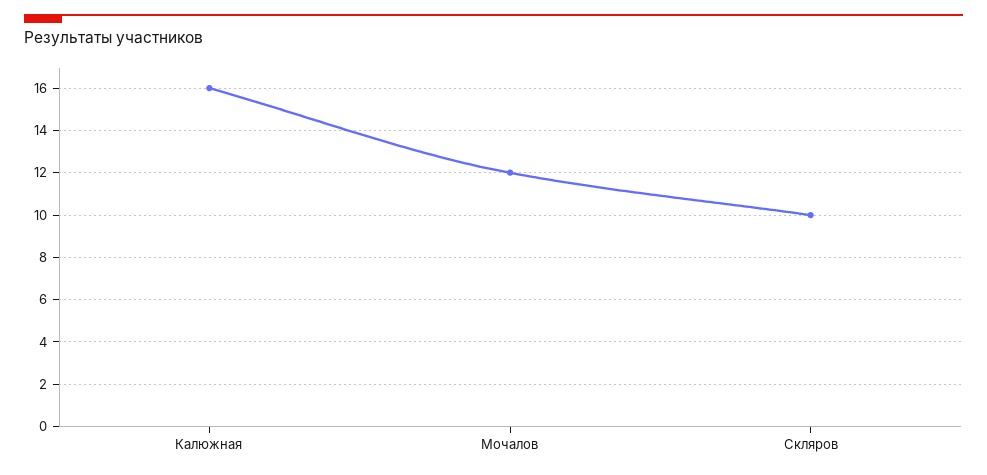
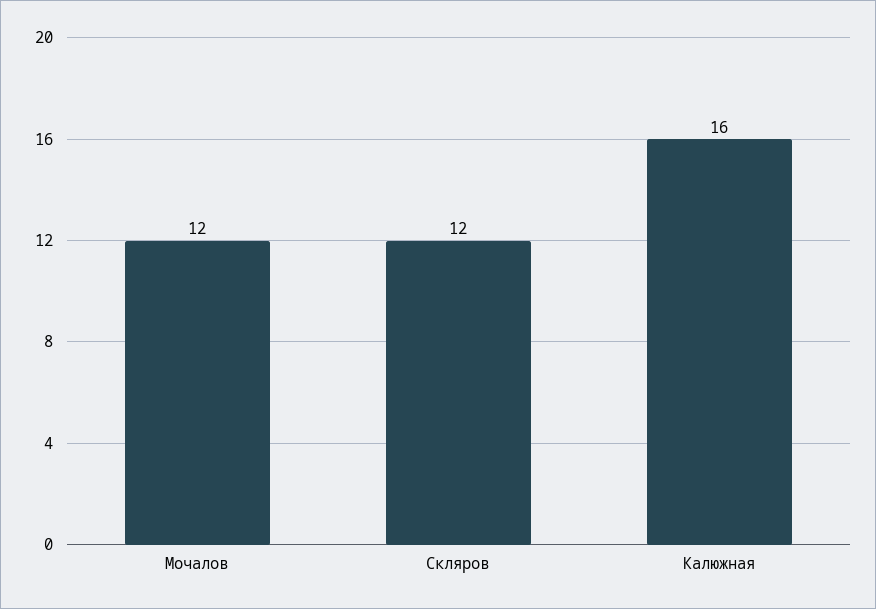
Скляров: 10 -> 12

